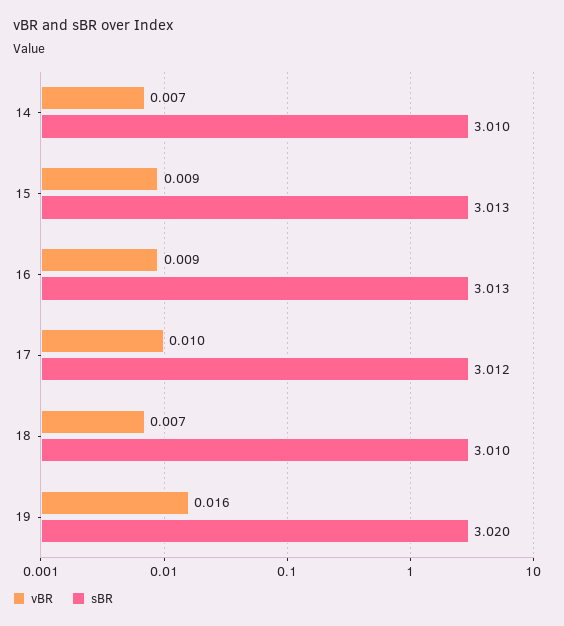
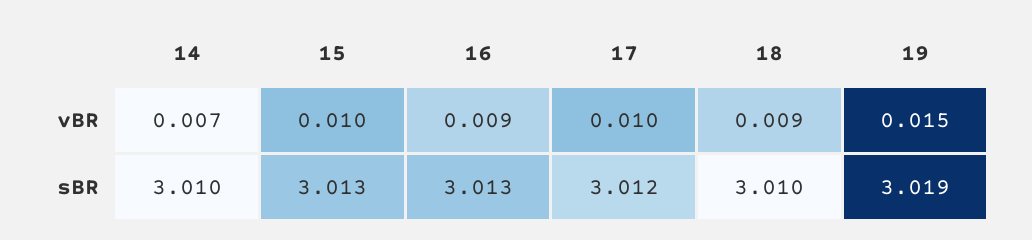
vBR, 15: 0.009 -> 0.01
vBR, 18: 0.007 -> 0.009
vBR, 19: 0.016 -> 0.015
sBR, 19: 3.02 -> 3.019

